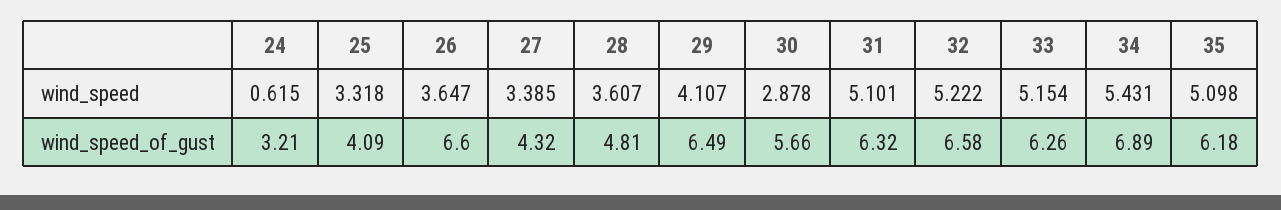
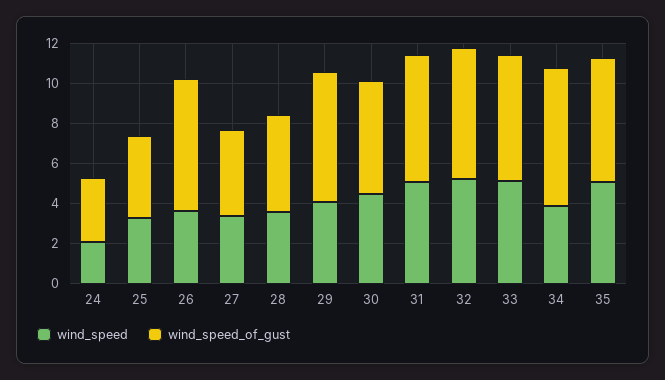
wind_speed, 24: 0.615 -> 2
wind_speed, 30: 2.878 -> 4.5
wind_speed, 34: 5.431 -> 4

